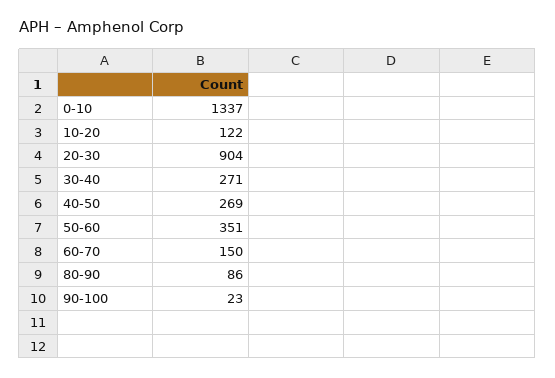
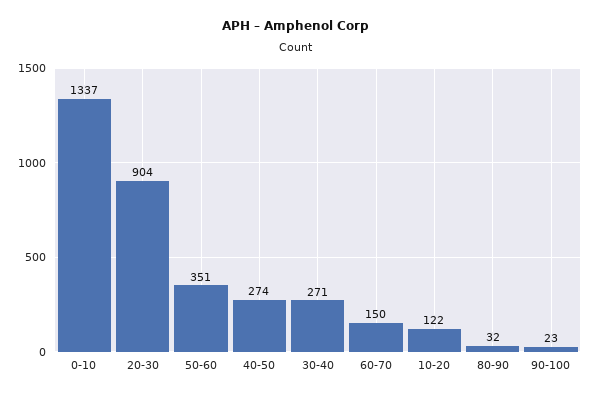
40-50: 269 -> 274
80-90: 86 -> 32

